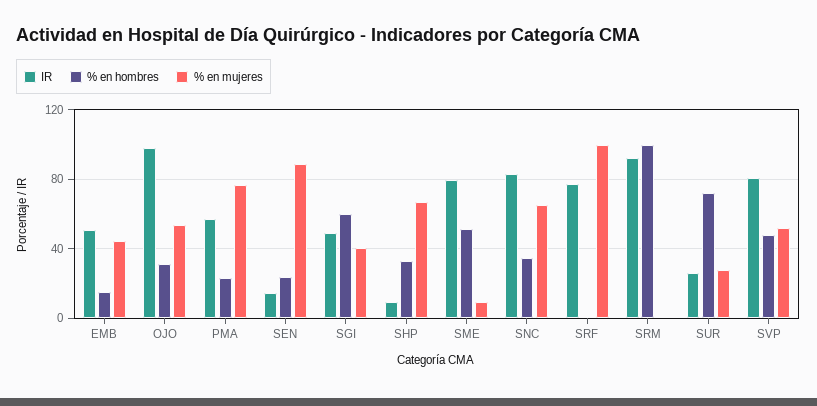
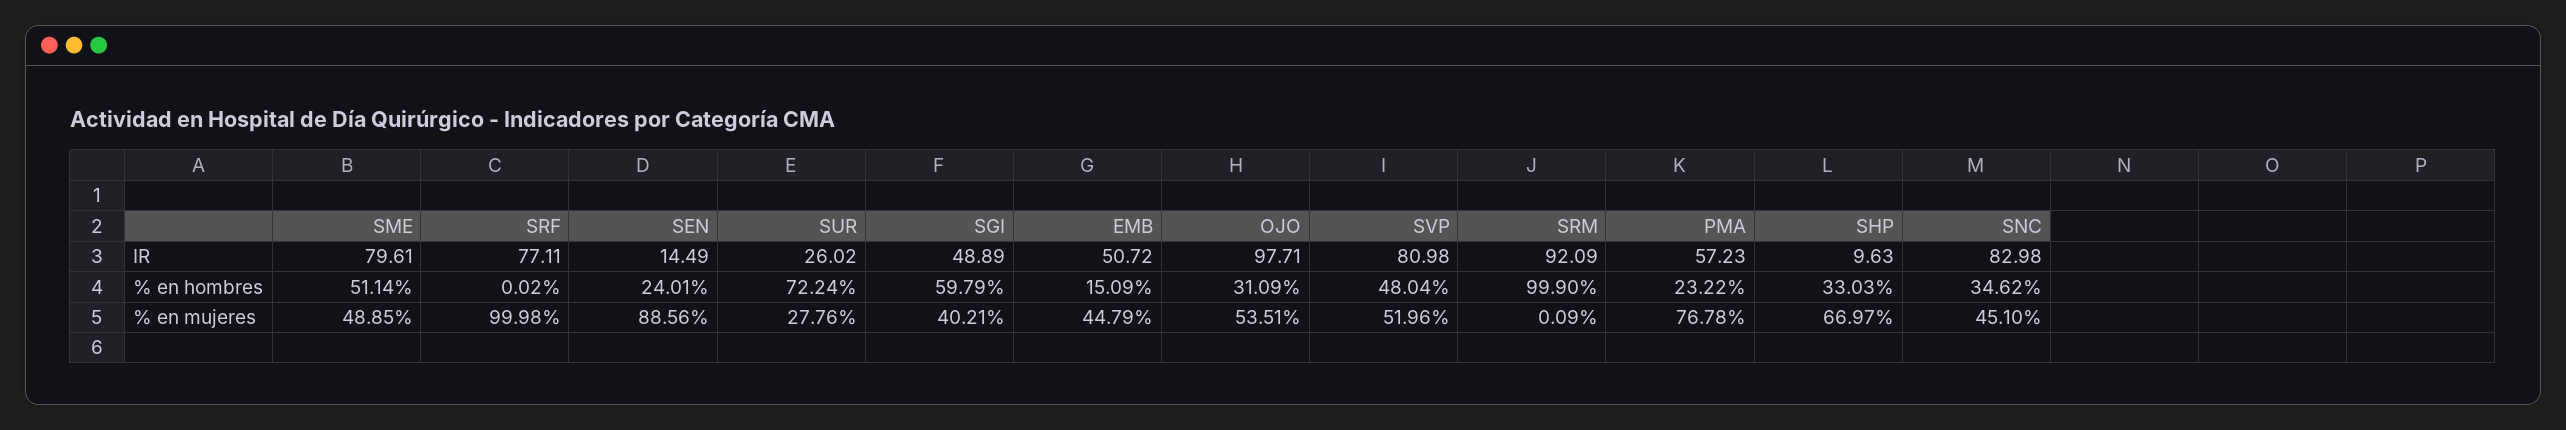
% en mujeres, SME: 10 -> 48.85
% en mujeres, SNC: 65 -> 45.1

